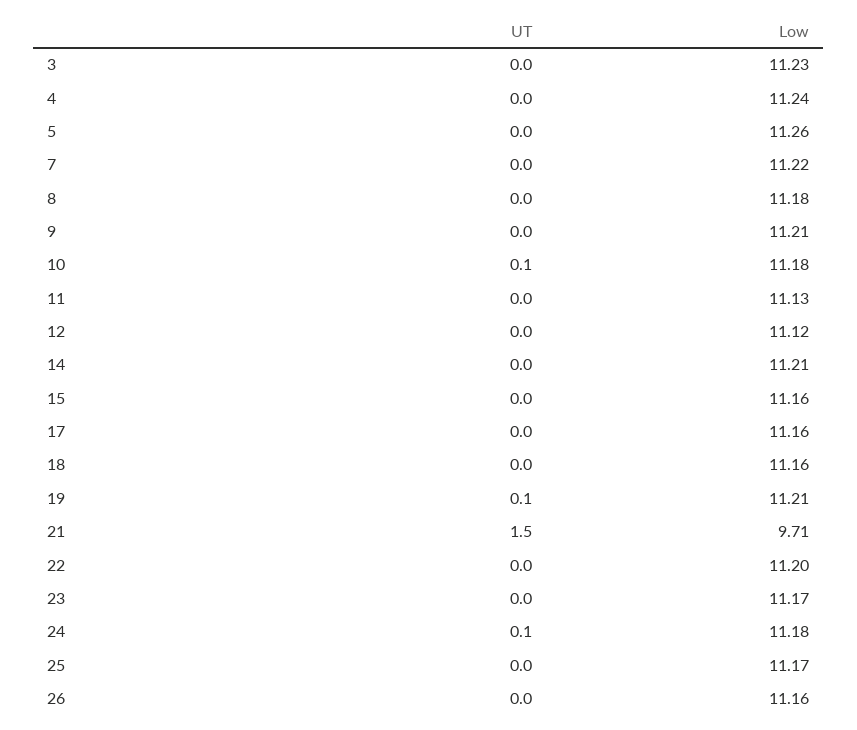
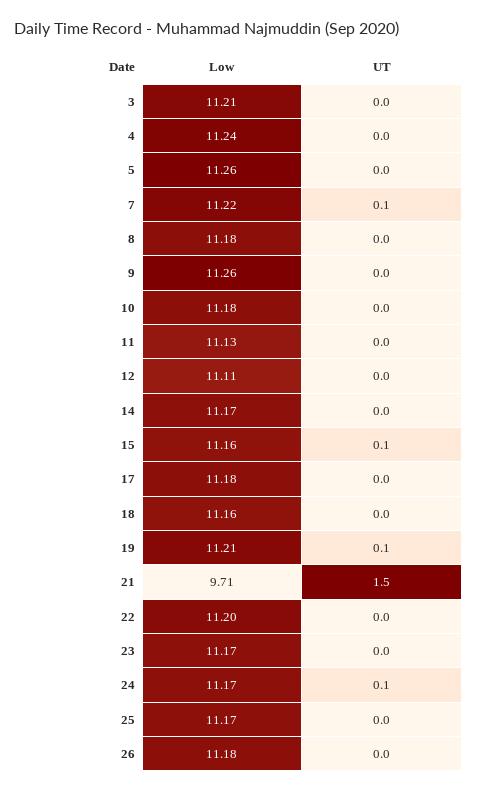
Low, 3: 11.23 -> 11.21
UT, 7: 0 -> 0.1
Low, 9: 11.21 -> 11.26
UT, 10: 0.1 -> 0
Low, 12: 11.12 -> 11.11
Low, 14: 11.21 -> 11.17
UT, 15: 0 -> 0.1
Low, 17: 11.16 -> 11.18
Low, 24: 11.18 -> 11.17
Low, 26: 11.16 -> 11.18

